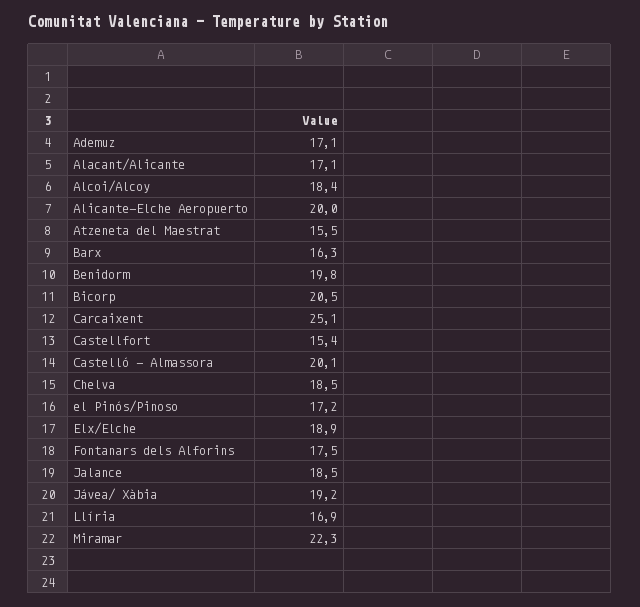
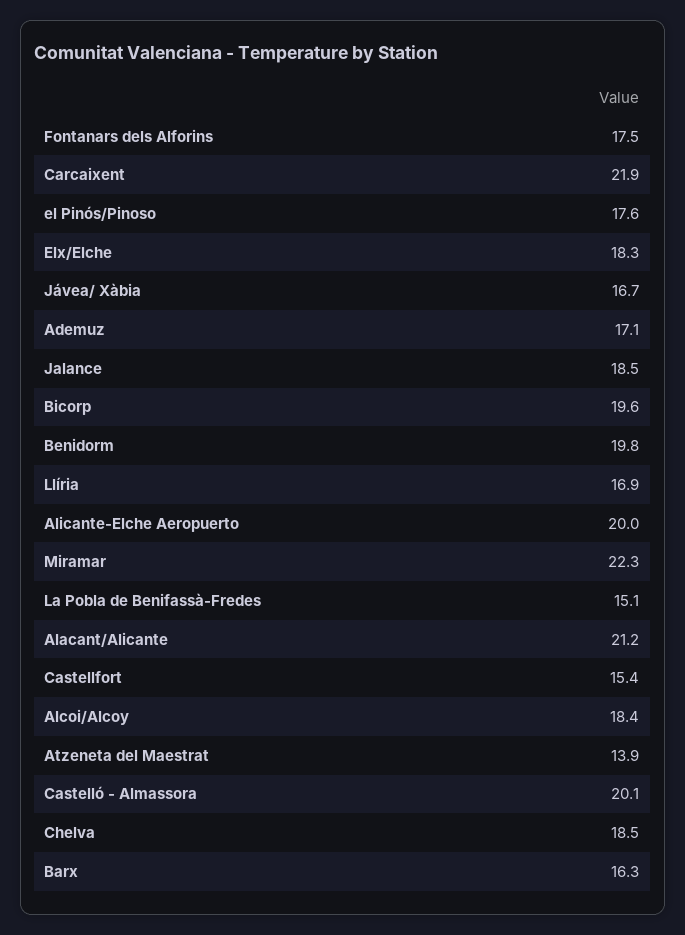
Alacant/Alicante: 17.1 -> 21.2
Atzeneta del Maestrat: 15.5 -> 13.9
Bicorp: 20.5 -> 19.6
Carcaixent: 25.1 -> 21.9
el Pinós/Pinoso: 17.2 -> 17.6
Elx/Elche: 18.9 -> 18.3
Jávea/ Xàbia: 19.2 -> 16.7
La Pobla de Benifassà-Fredes: none -> 15.1

